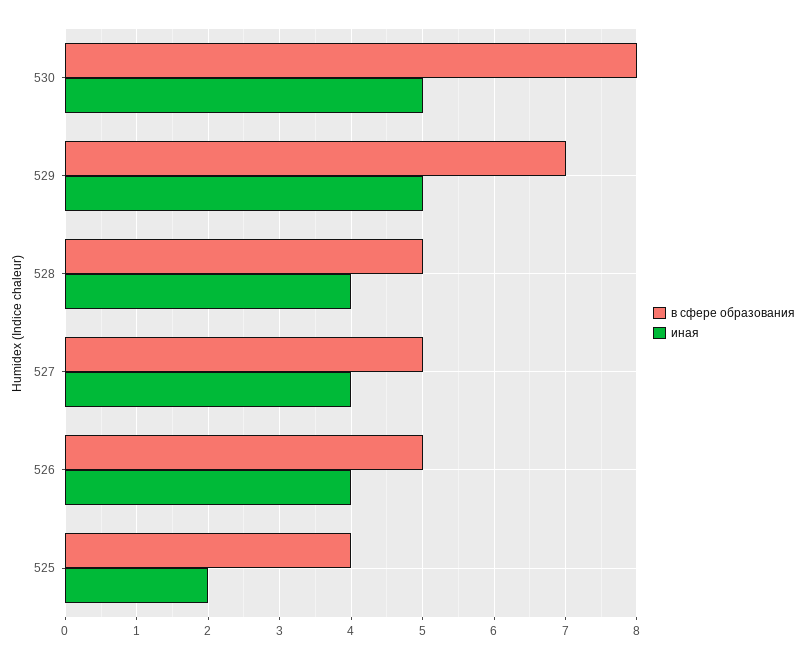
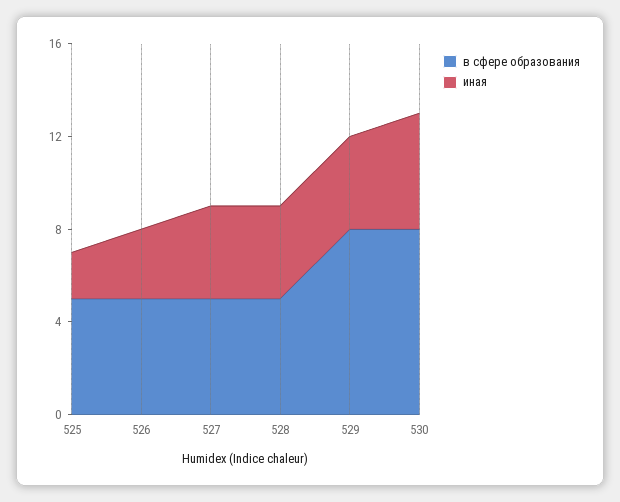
в сфере образования, 529: 7 -> 8
иная, 529: 5 -> 4
иная, 526: 4 -> 3
в сфере образования, 525: 4 -> 5

